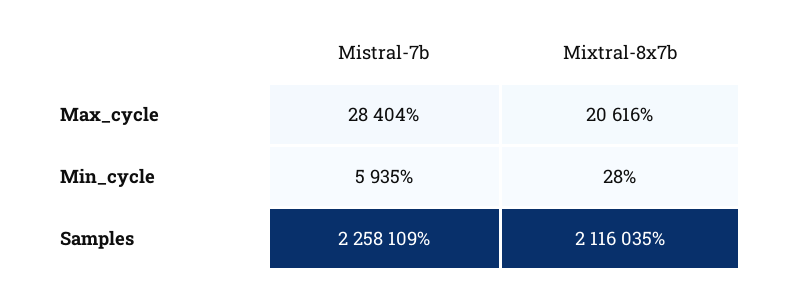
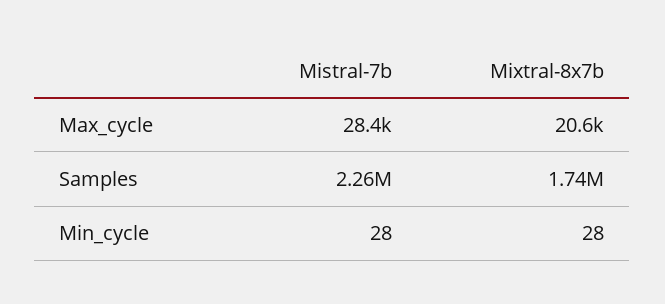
Mistral-7b, Min_cycle: 5935 -> 28
Mixtral-8x7b, Samples: 2116035 -> 1740000

